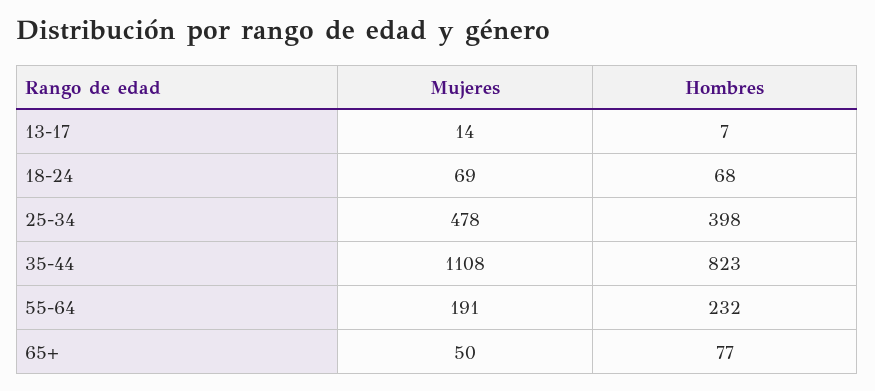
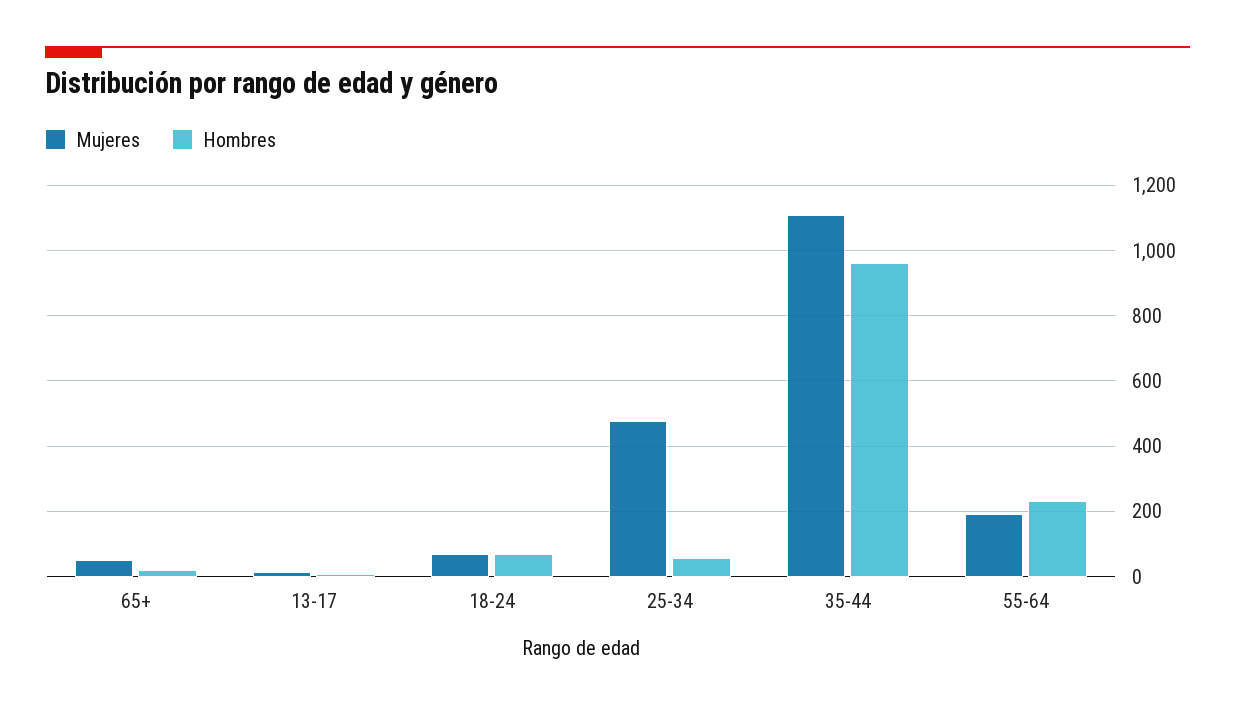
Hombres, 25-34: 398 -> 60
Hombres, 35-44: 823 -> 960
Hombres, 65+: 77 -> 20

